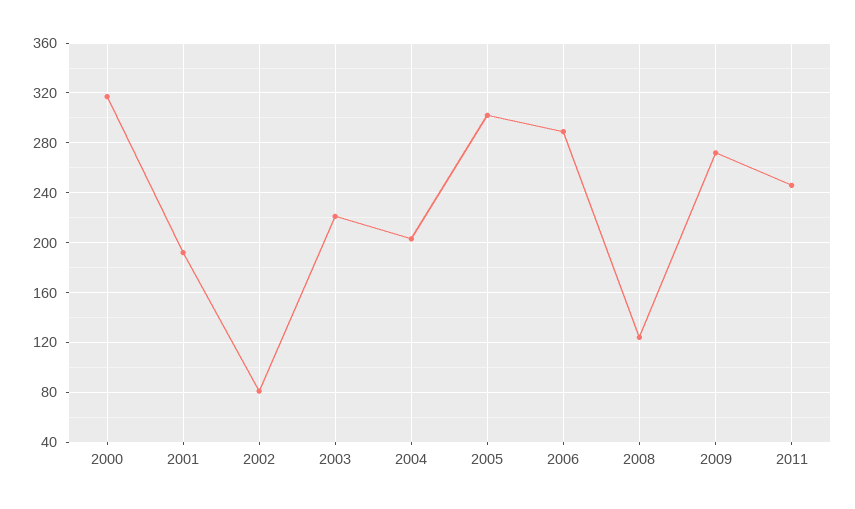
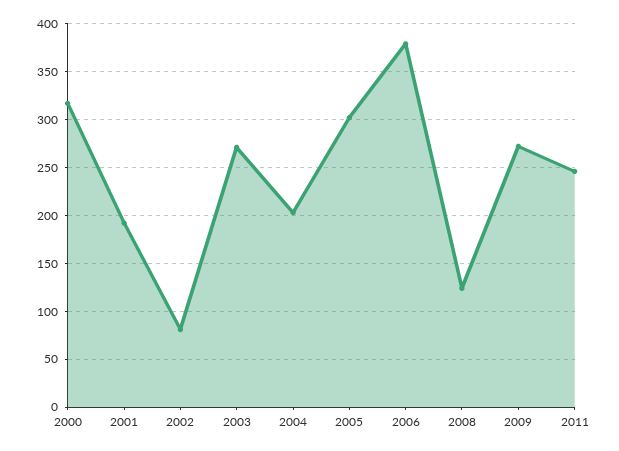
2003: 220 -> 270
2006: 290 -> 380

